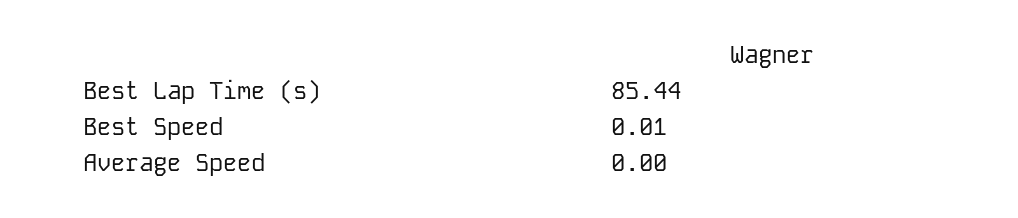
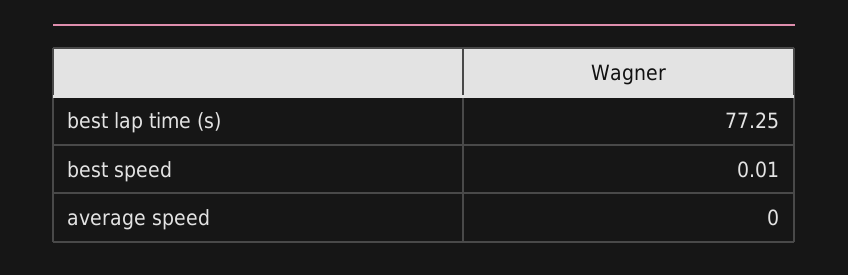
Best Lap Time (s): 85.44 -> 77.25

